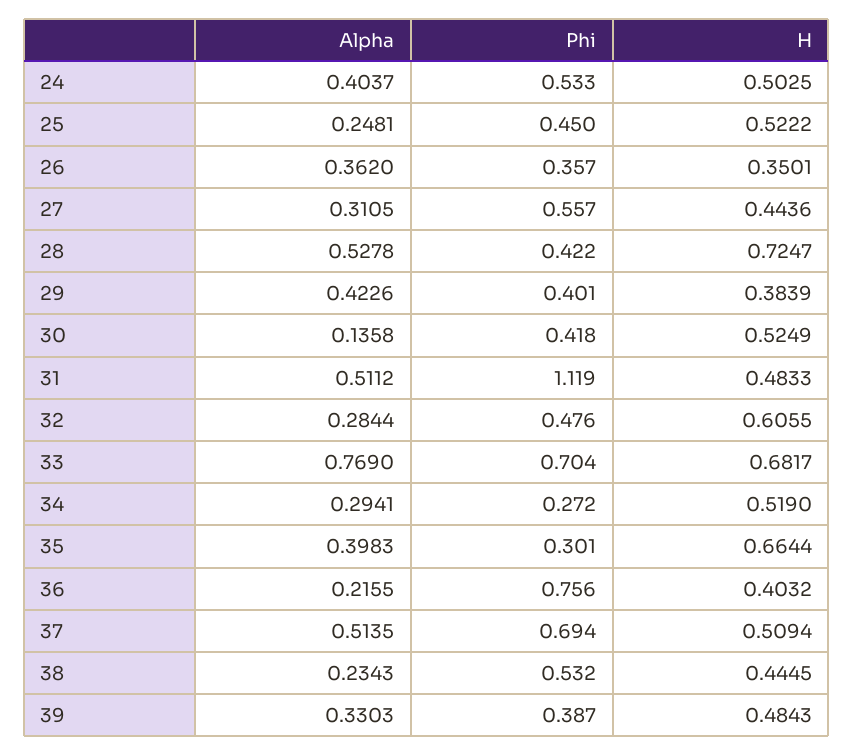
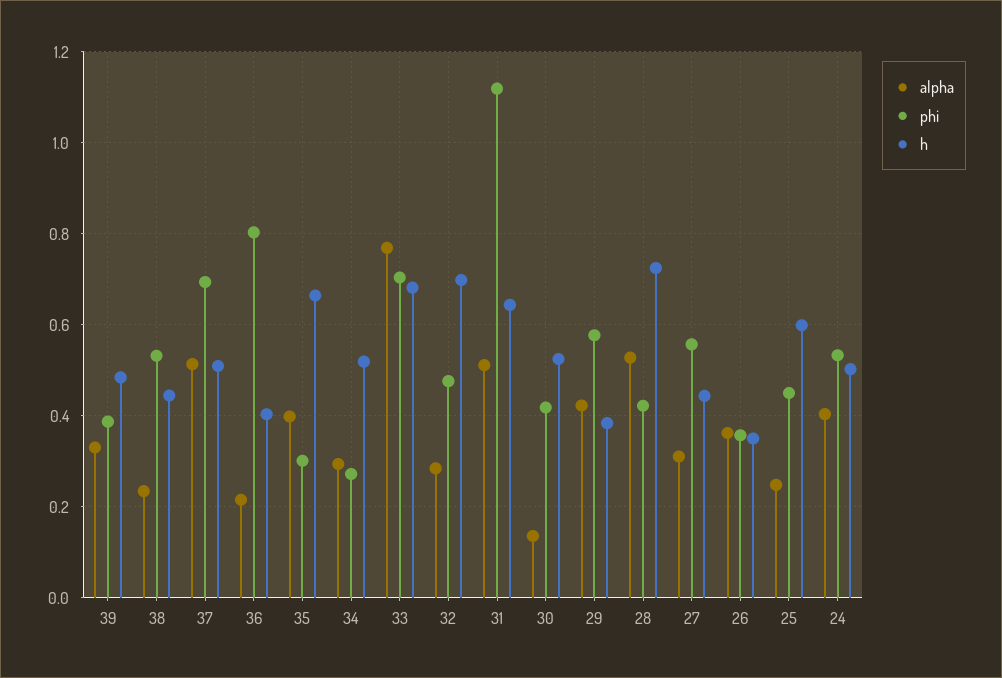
H, 25: 0.5222 -> 0.6
Phi, 29: 0.401 -> 0.58
H, 31: 0.4833 -> 0.64
H, 32: 0.6055 -> 0.7
Phi, 36: 0.756 -> 0.8

